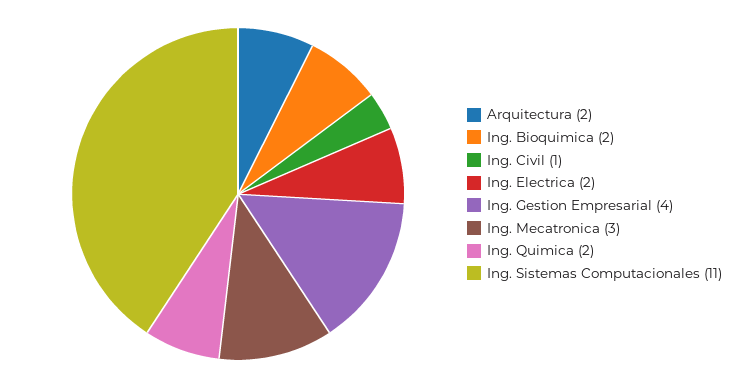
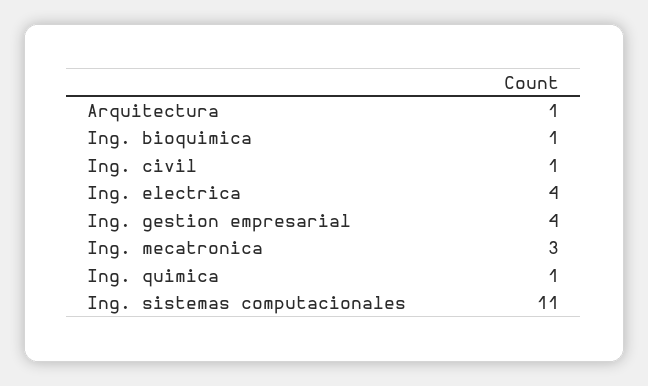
Arquitectura: 2 -> 1
Ing. Bioquimica: 2 -> 1
Ing. Electrica: 2 -> 4
Ing. Quimica: 2 -> 1

